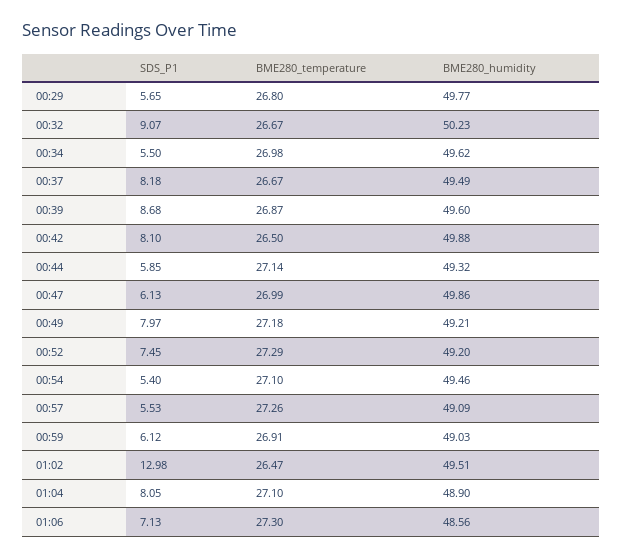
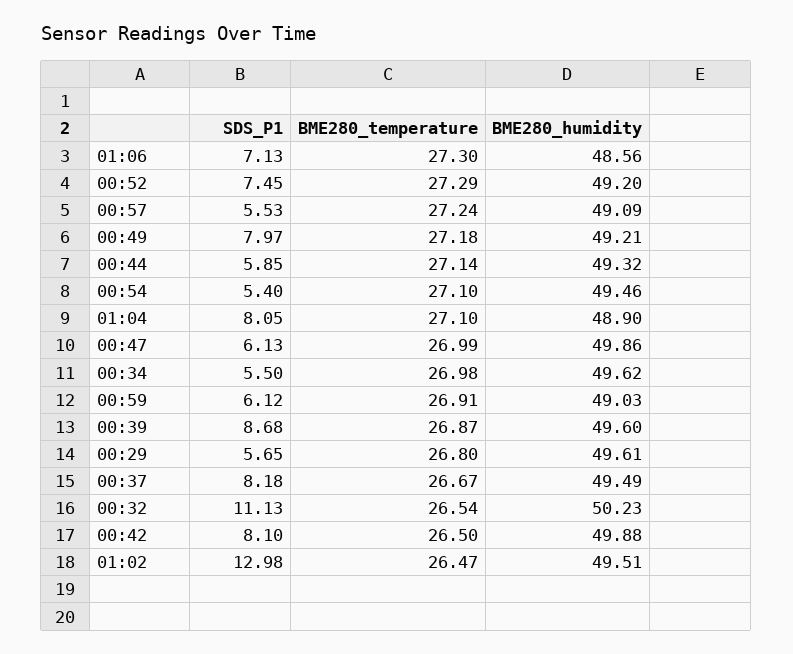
BME280_humidity, 00:29: 49.77 -> 49.61
SDS_P1, 00:32: 9.07 -> 11.13
BME280_temperature, 00:32: 26.67 -> 26.54
BME280_temperature, 00:57: 27.26 -> 27.24

